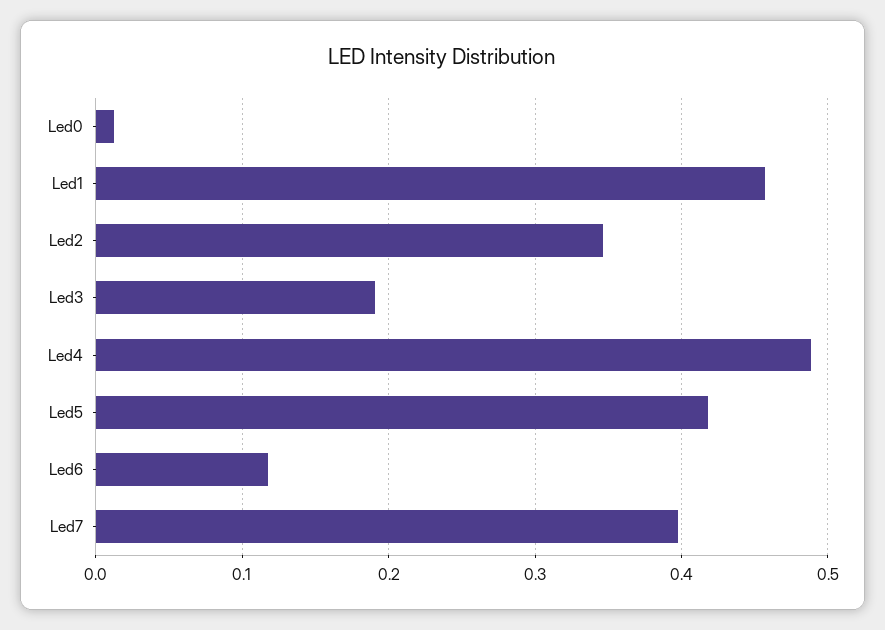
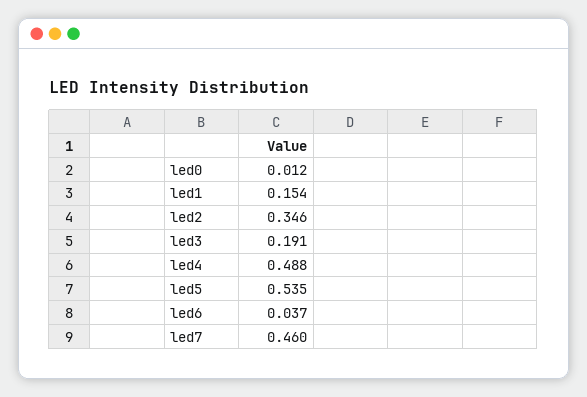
Led1: 0.46 -> 0.154
Led5: 0.42 -> 0.535
Led6: 0.12 -> 0.037
Led7: 0.4 -> 0.46

